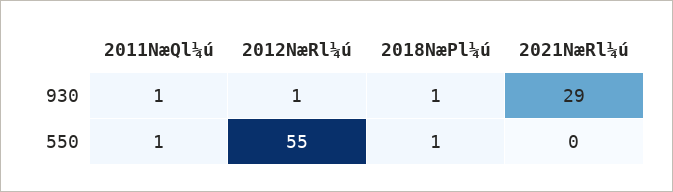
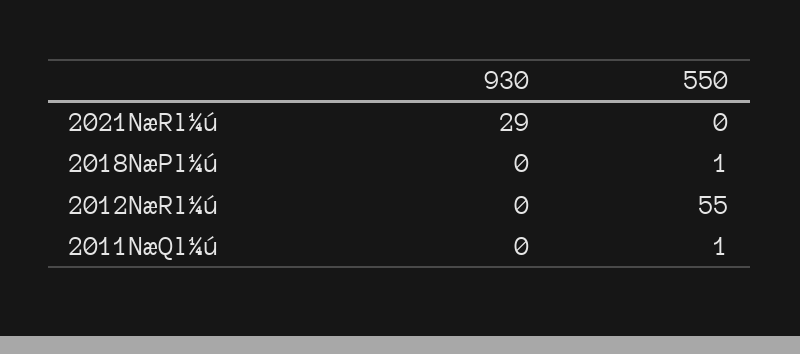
2011NæQl¼ú, 930: 1 -> 0
2012NæRl¼ú, 930: 1 -> 0
2018NæPl¼ú, 930: 1 -> 0

